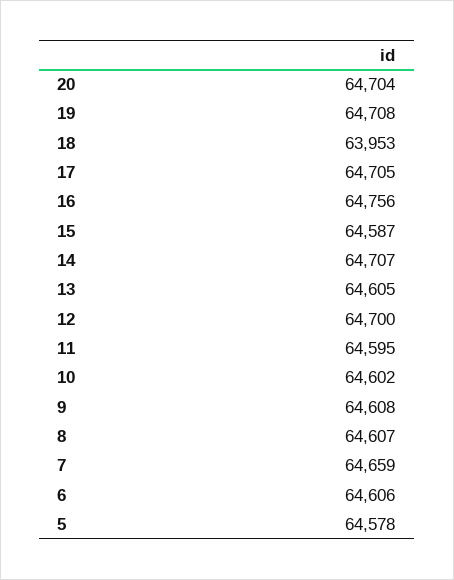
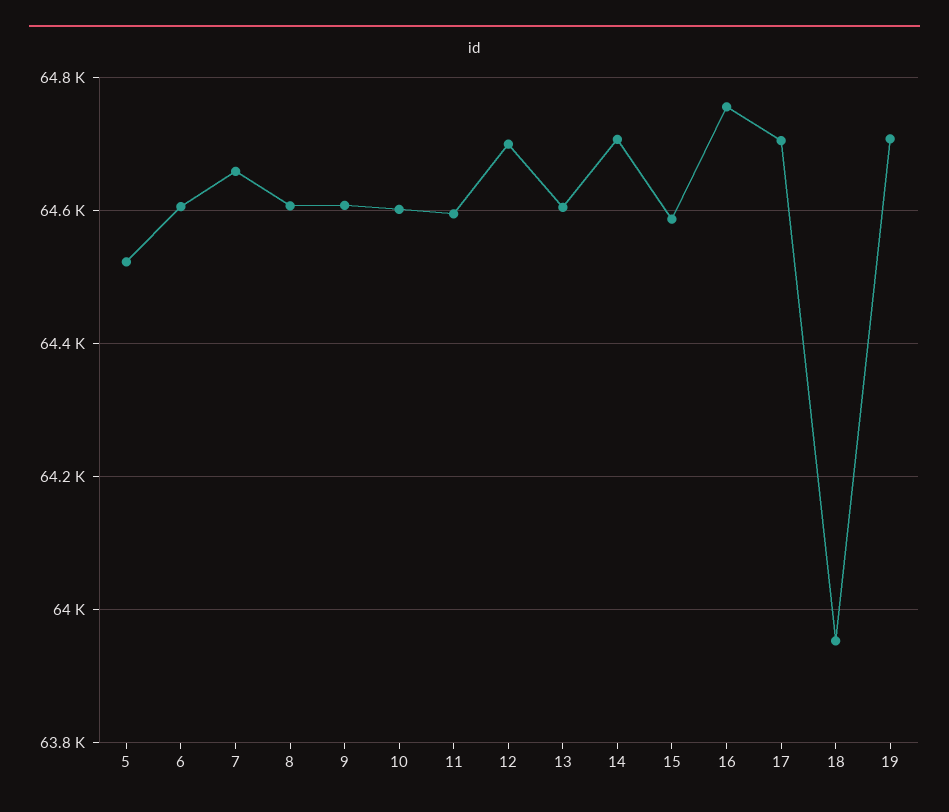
20: 64704 -> none
5: 64578 -> 64520

